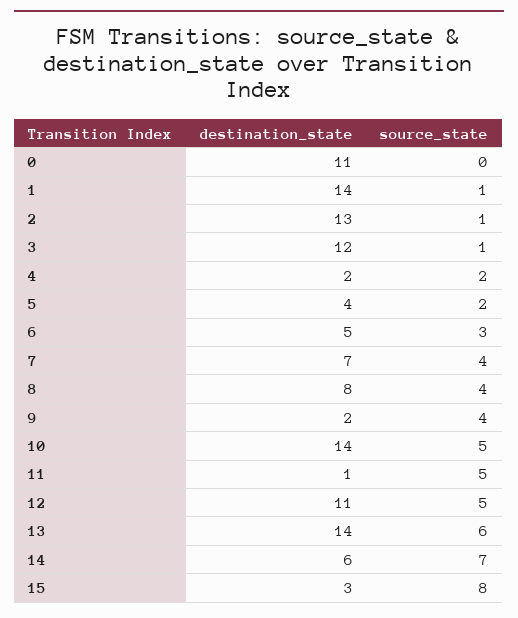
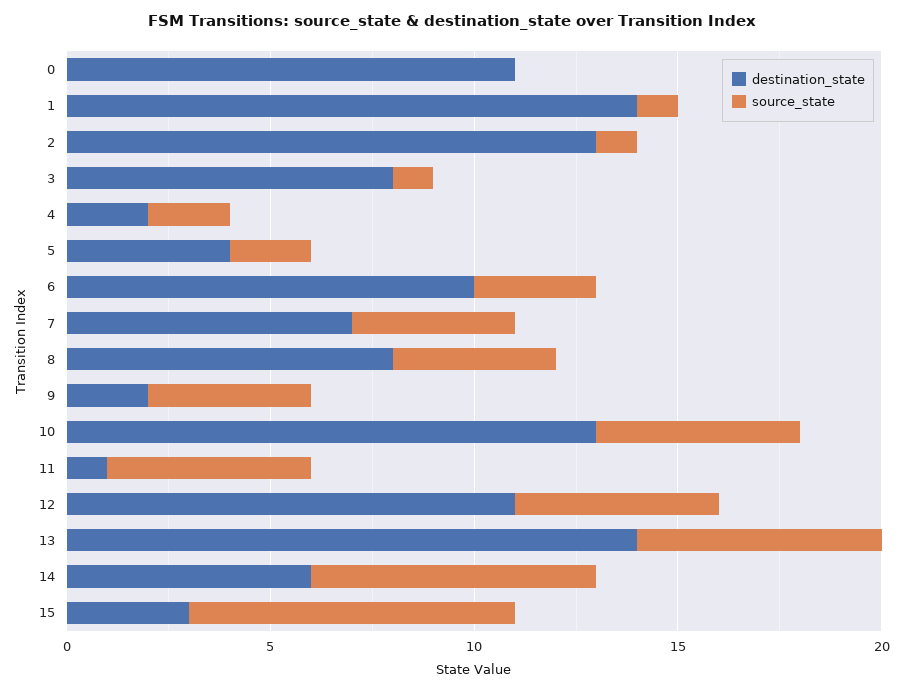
destination_state, 3: 12 -> 8
destination_state, 6: 5 -> 10
destination_state, 10: 14 -> 13

